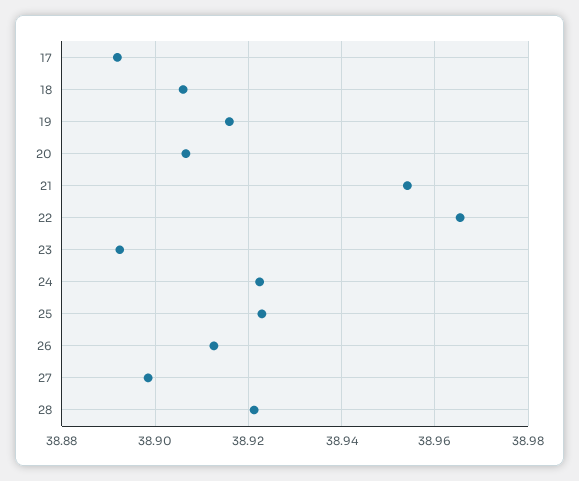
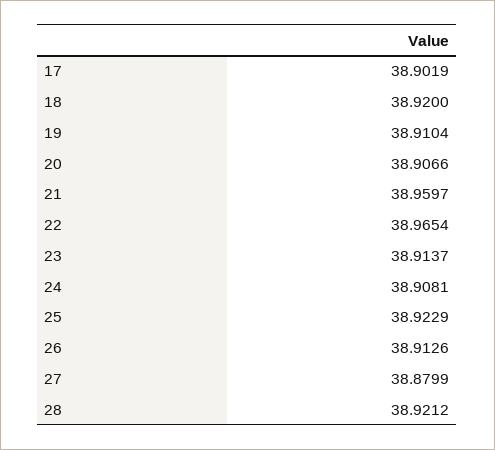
17: 38.892 -> 38.9019
18: 38.906 -> 38.92
19: 38.916 -> 38.9104
21: 38.954 -> 38.9597
23: 38.892 -> 38.9137
24: 38.922 -> 38.9081
27: 38.898 -> 38.8799

